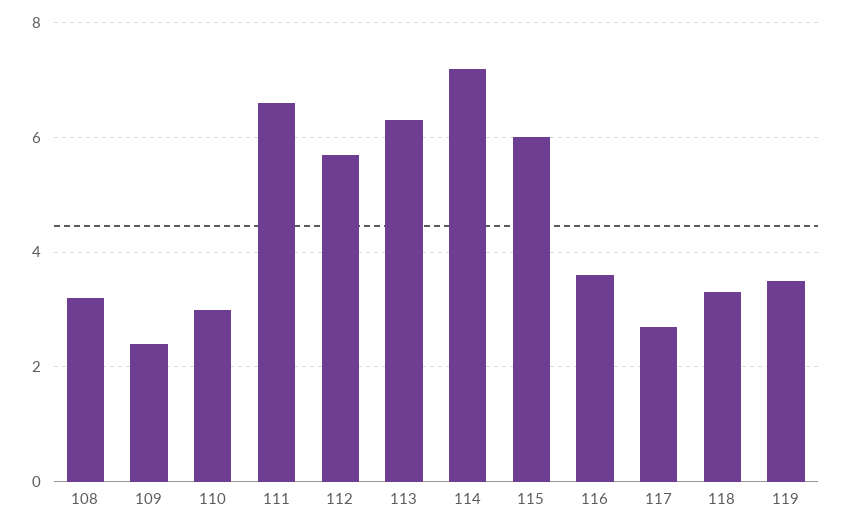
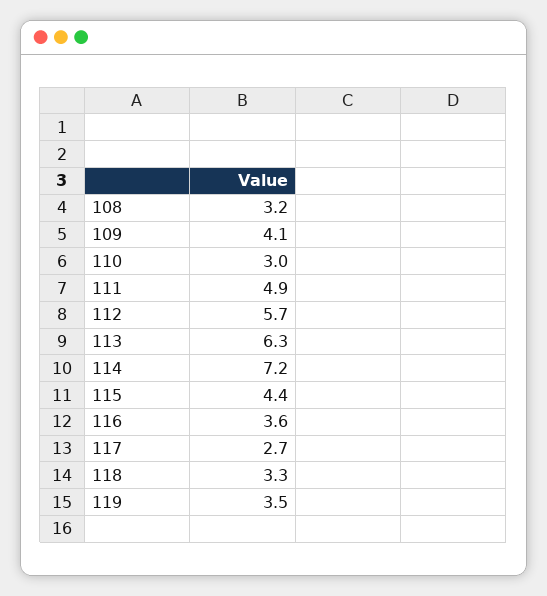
109: 2.5 -> 4.1
111: 6.5 -> 4.9
115: 6 -> 4.4

